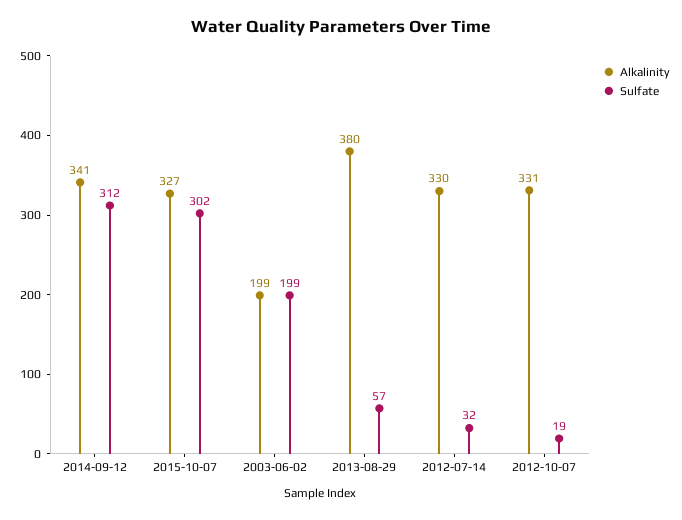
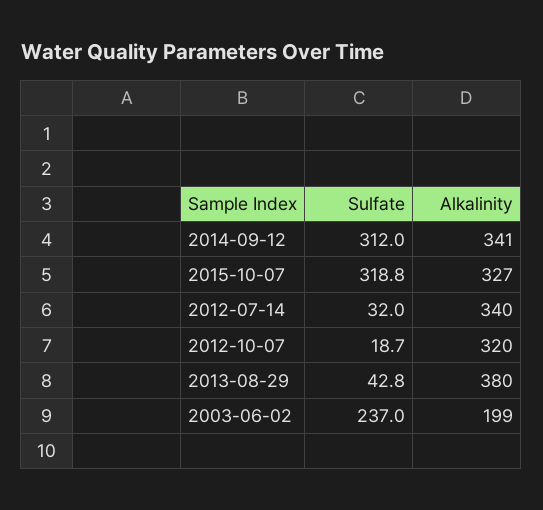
Sulfate, 2015-10-07: 302 -> 318.8
Sulfate, 2003-06-02: 199 -> 237
Sulfate, 2013-08-29: 57 -> 42.8
Alkalinity, 2012-07-14: 330 -> 340
Alkalinity, 2012-10-07: 331 -> 320

